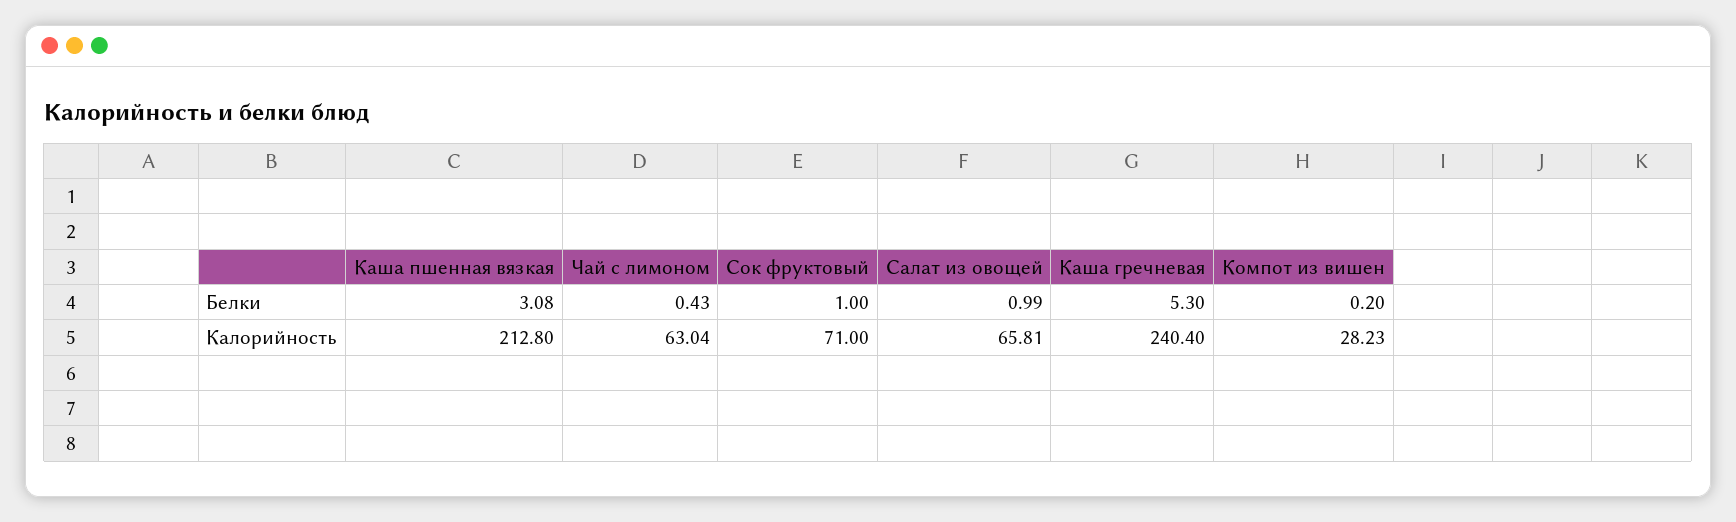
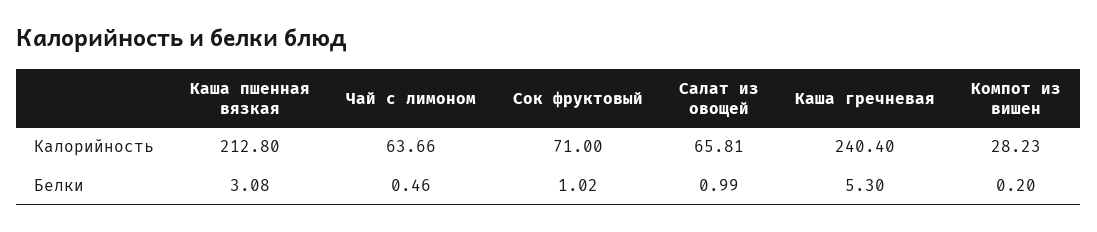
Чай с лимоном, Белки: 0.43 -> 0.46
Сок фруктовый, Белки: 1 -> 1.02
Чай с лимоном, Калорийность: 63.04 -> 63.66

